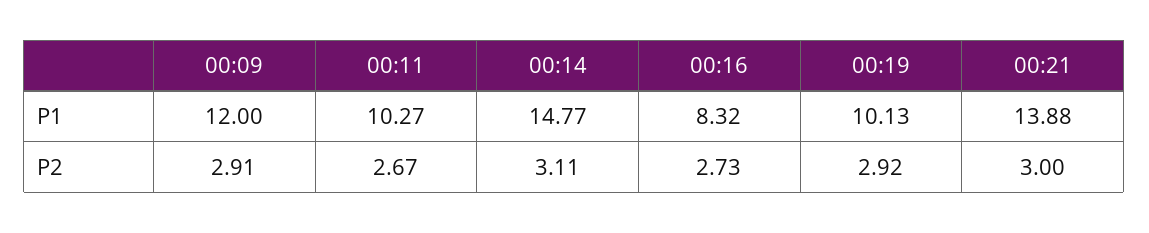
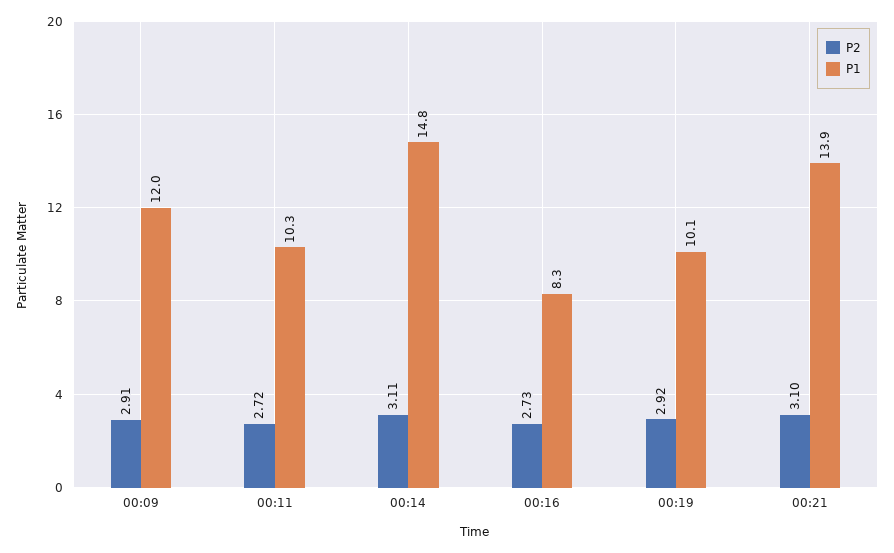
P2, 00:11: 2.67 -> 2.72
P2, 00:21: 3 -> 3.1

